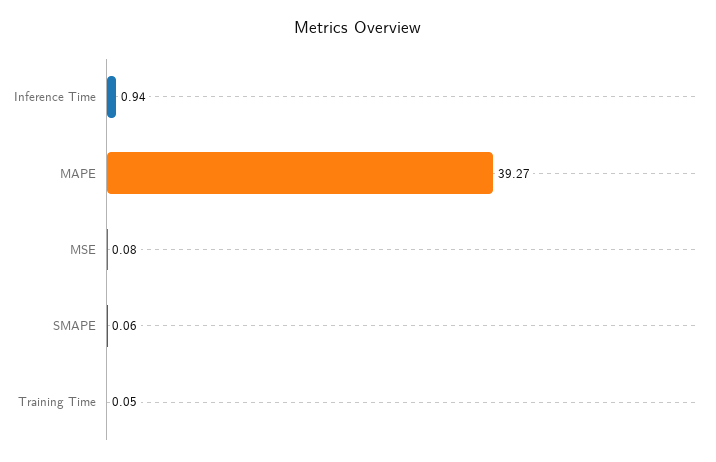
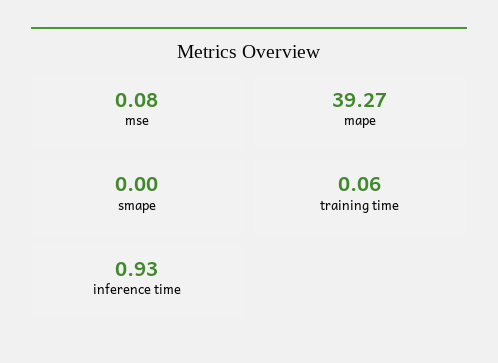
Inference Time: 0.94 -> 0.93
SMAPE: 0.06 -> 0
Training Time: 0.05 -> 0.06

